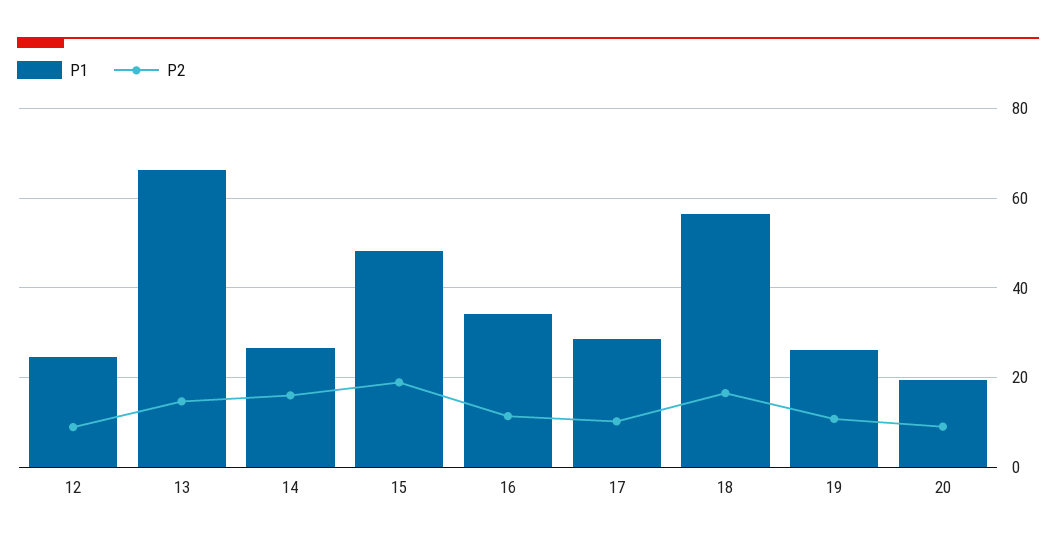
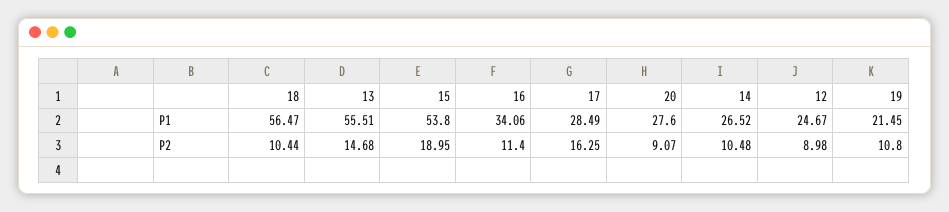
P1, 13: 66 -> 55.51
P2, 14: 16 -> 10.48
P1, 15: 48 -> 53.8
P2, 17: 10 -> 16.25
P2, 18: 16 -> 10.44
P1, 19: 26 -> 21.45
P1, 20: 20 -> 27.6

